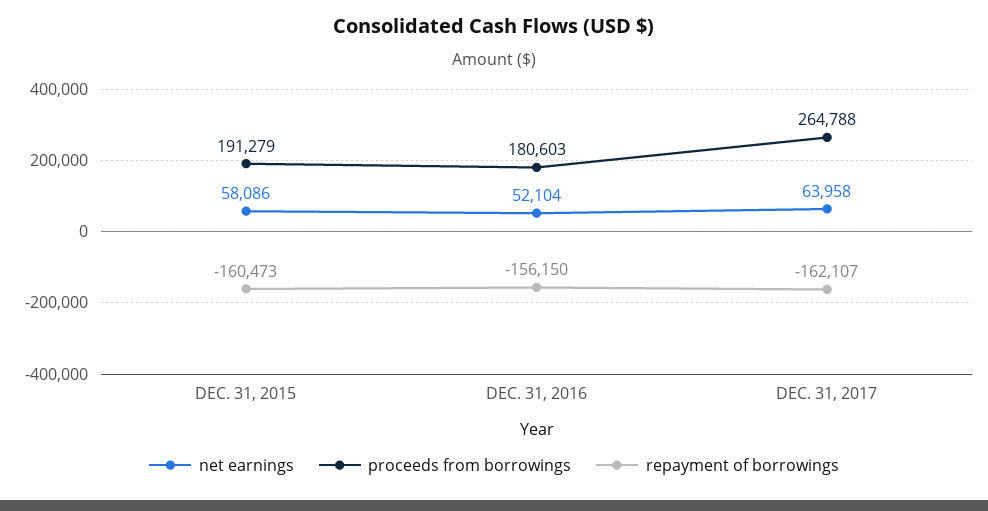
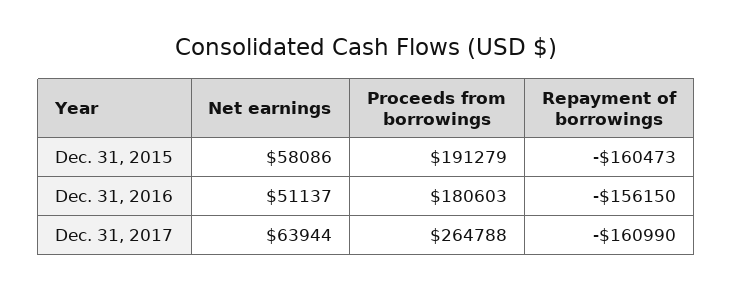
net earnings, DEC. 31, 2016: 52104 -> 51137
net earnings, DEC. 31, 2017: 63958 -> 63944
repayment of borrowings, DEC. 31, 2017: -162107 -> -160990

